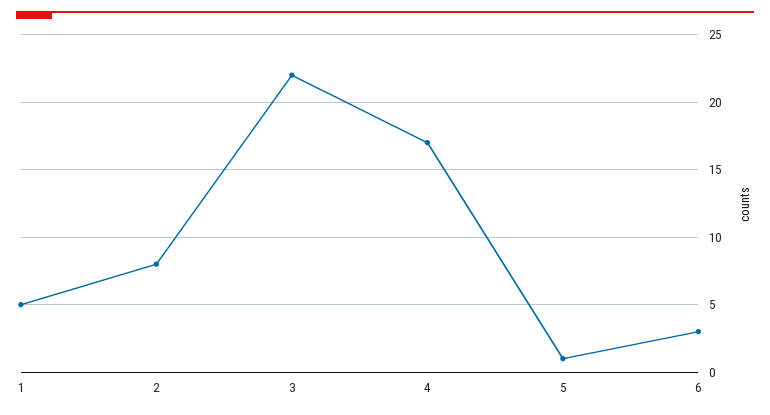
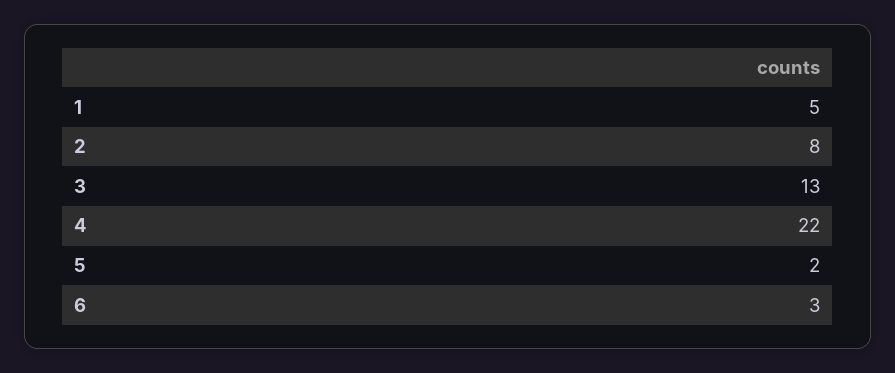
3: 22 -> 13
4: 17 -> 22
5: 1 -> 2

